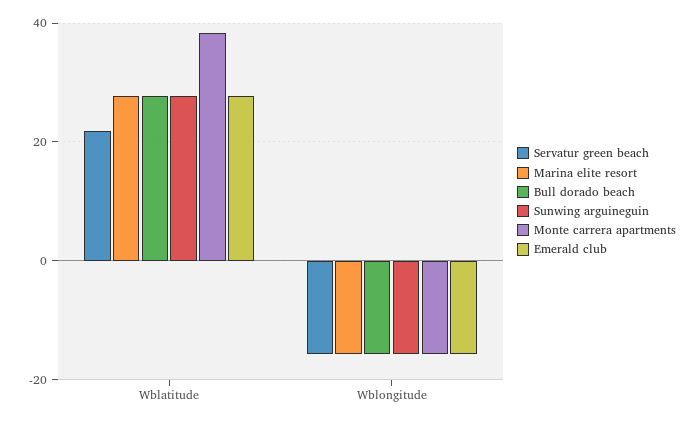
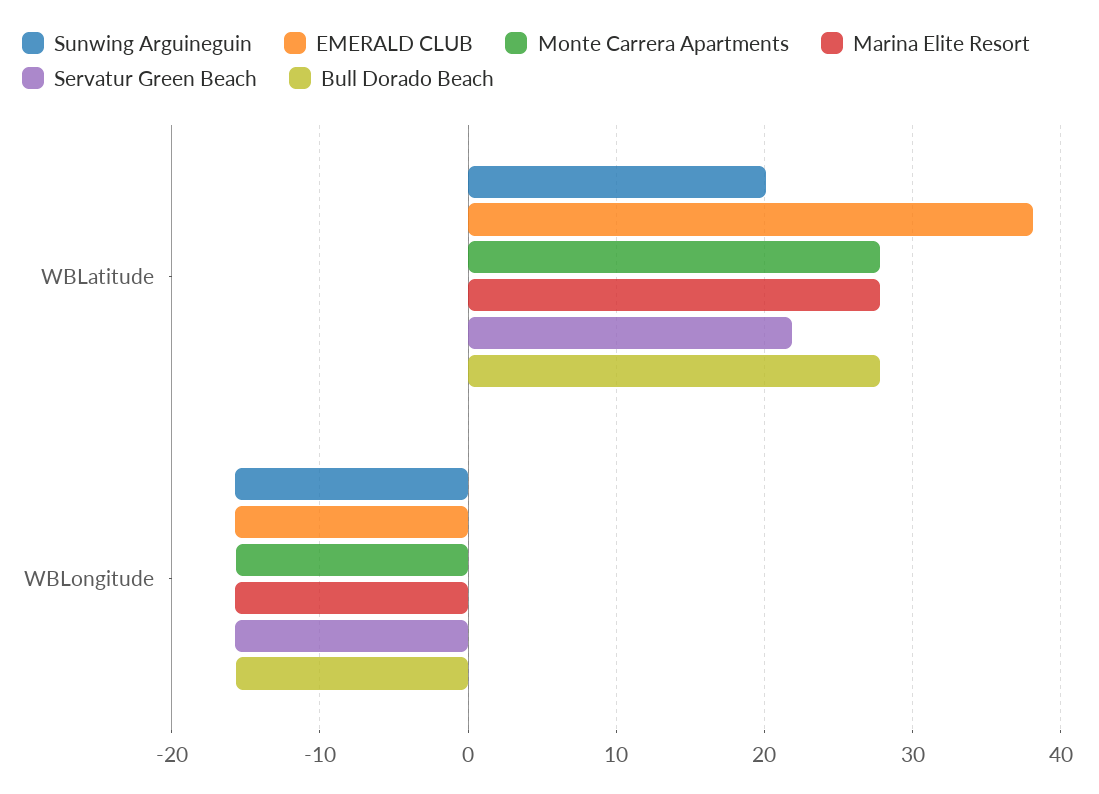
Sunwing arguineguin, Wblatitude: 28 -> 20
Monte carrera apartments, Wblatitude: 38 -> 28
Emerald club, Wblatitude: 28 -> 38

